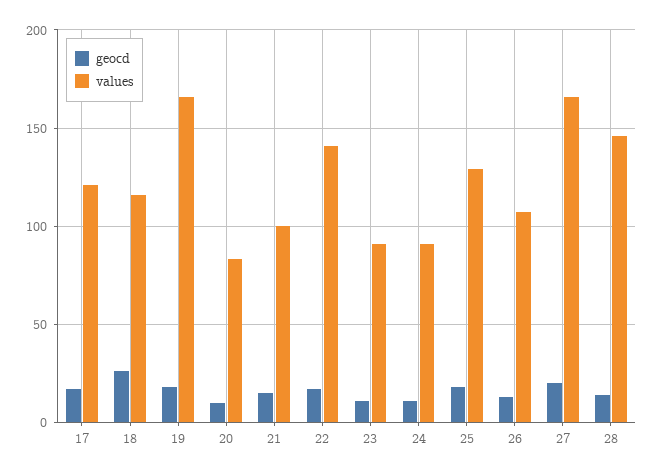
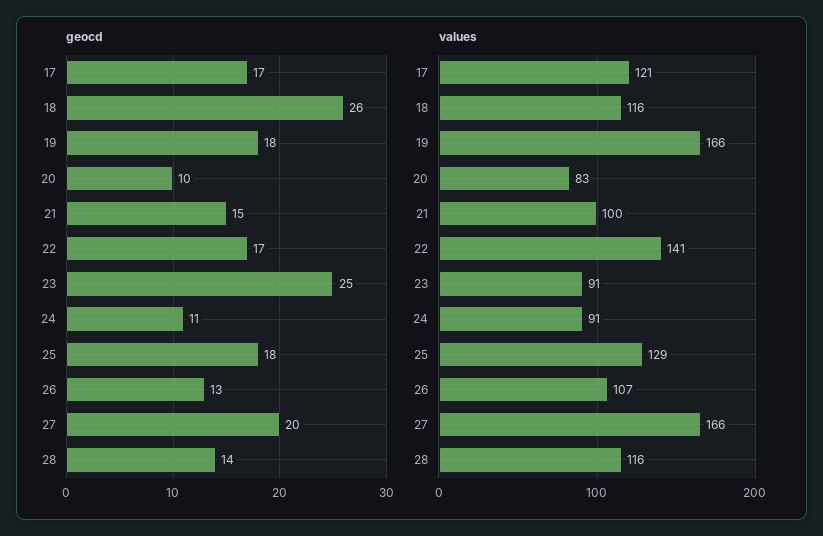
geocd, 23: 10 -> 25
values, 28: 145 -> 116

